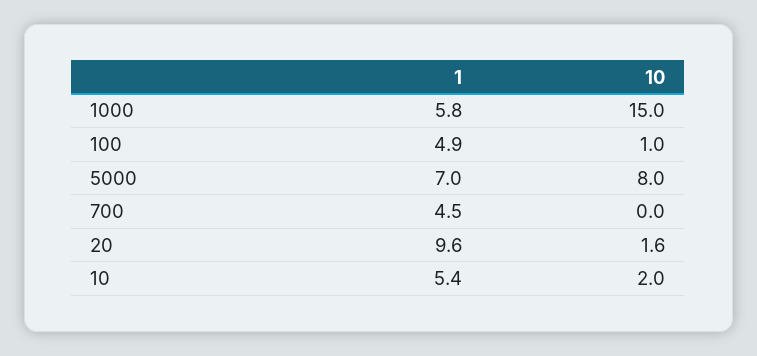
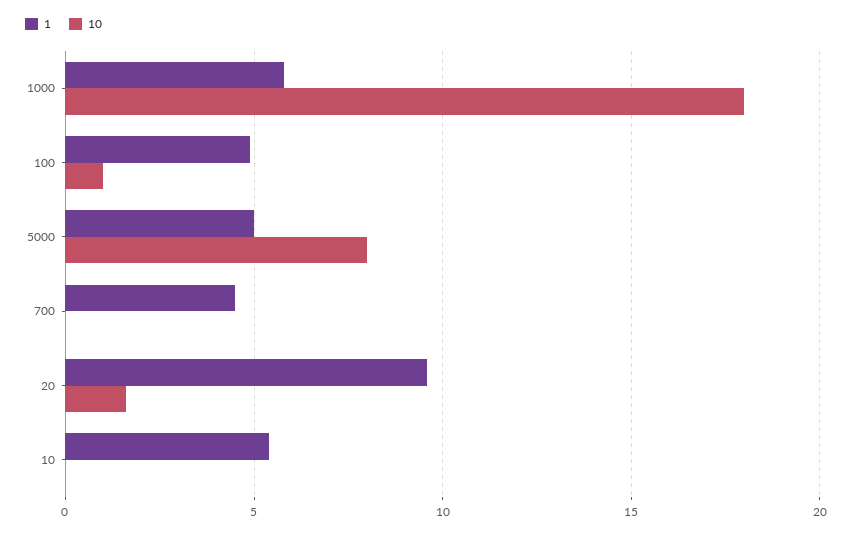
10, 1000: 15 -> 18
1, 5000: 7 -> 5
10, 10: 2 -> 0

